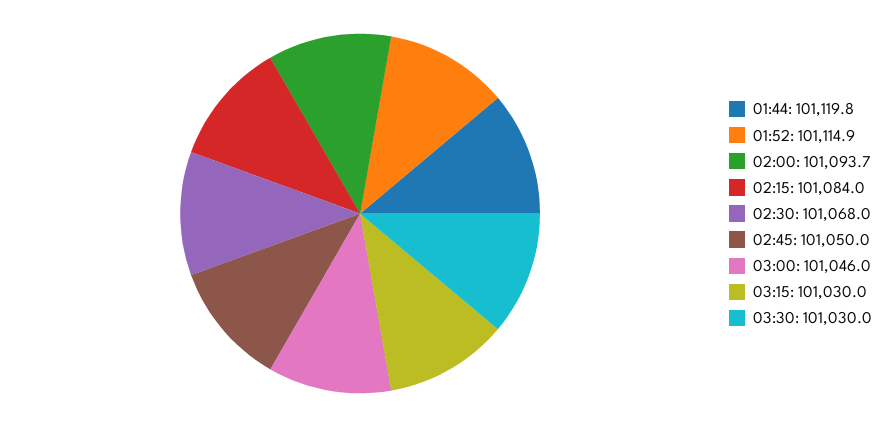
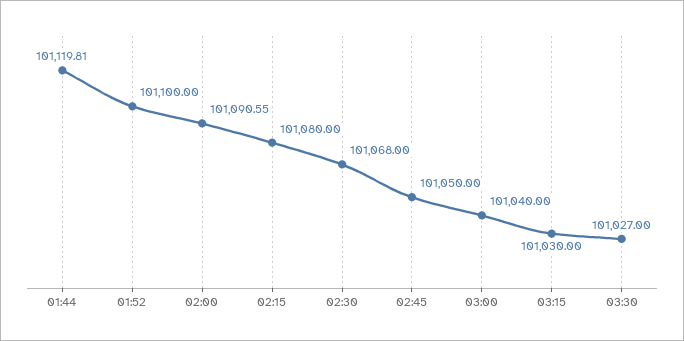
01:52: 101114.9 -> 101100
02:00: 101093.7 -> 101090.55
02:15: 101084 -> 101080
03:00: 101046 -> 101040
03:30: 101030 -> 101027

